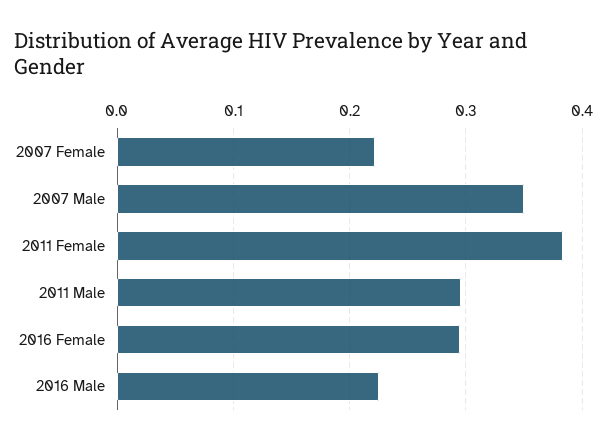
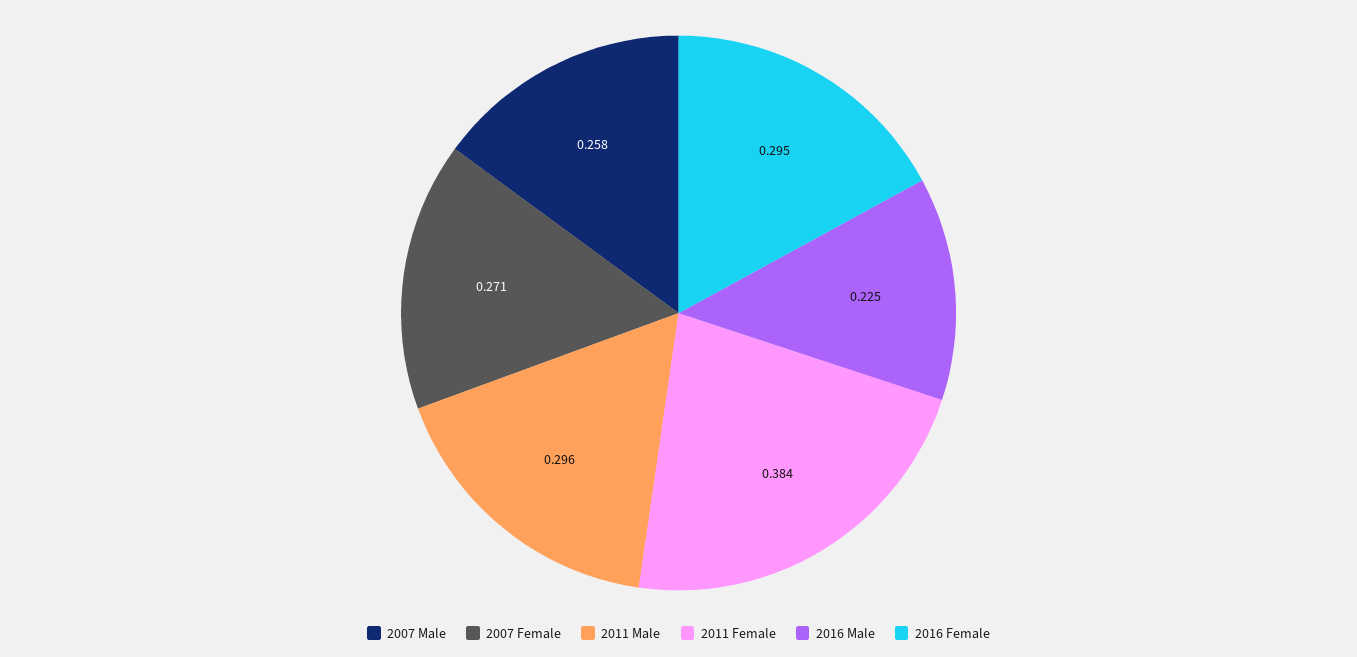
2007 Female: 0.22 -> 0.271
2007 Male: 0.35 -> 0.258

